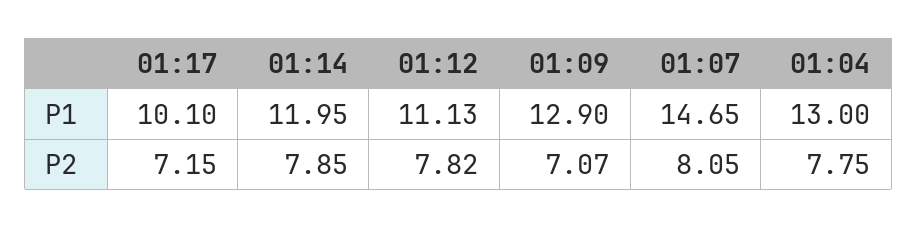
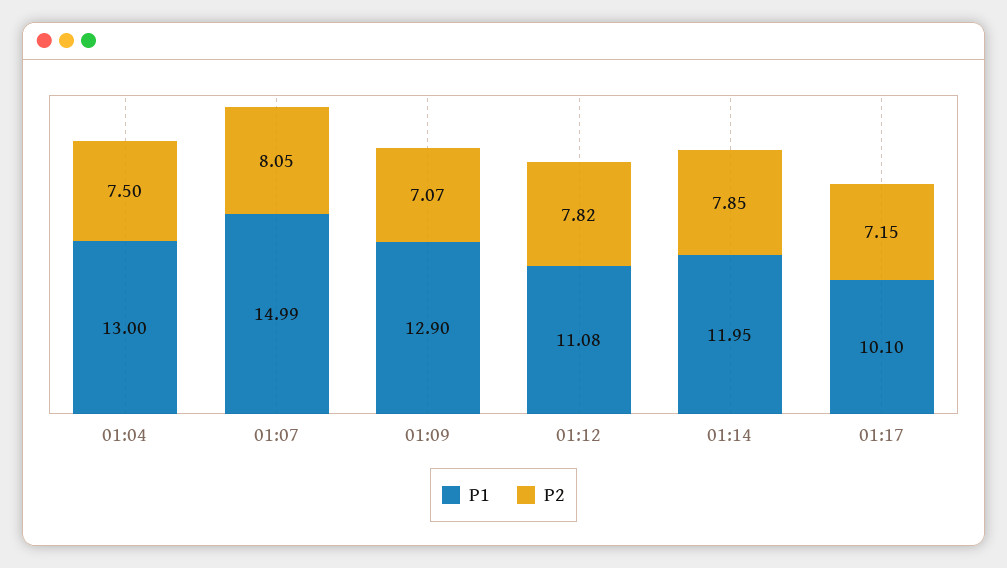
P1, 01:12: 11.13 -> 11.08
P1, 01:07: 14.65 -> 14.99
P2, 01:04: 7.75 -> 7.5

